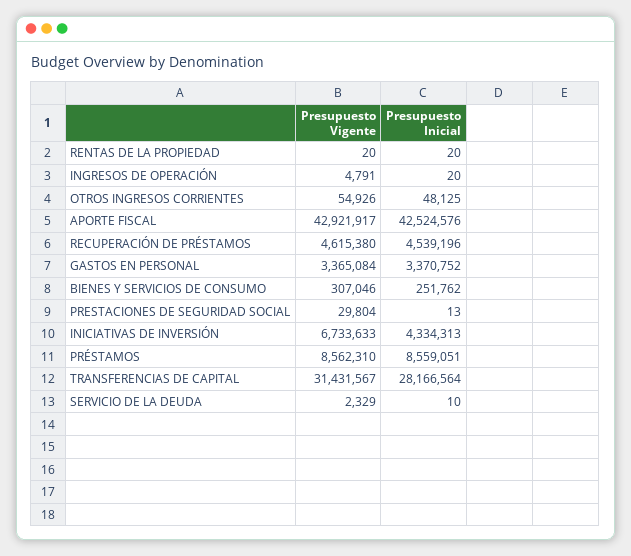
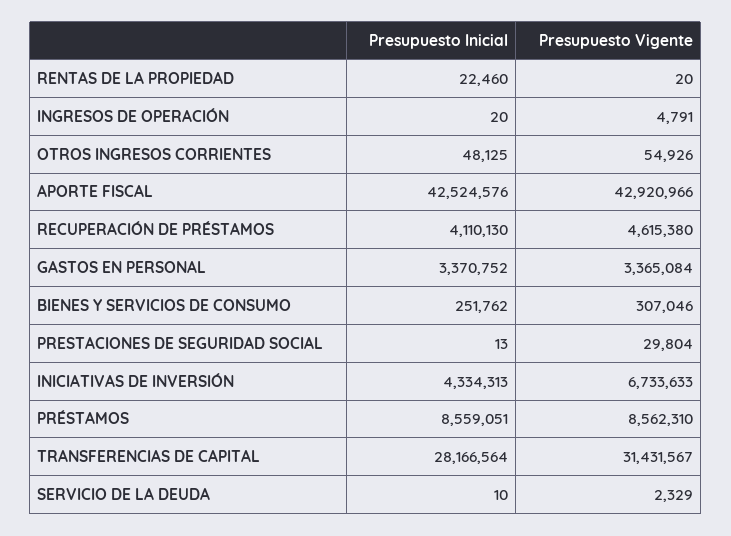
Presupuesto Inicial, RENTAS DE LA PROPIEDAD: 20 -> 22460
Presupuesto Vigente, APORTE FISCAL: 42921917 -> 42920966
Presupuesto Inicial, RECUPERACIÓN DE PRÉSTAMOS: 4539196 -> 4110130

